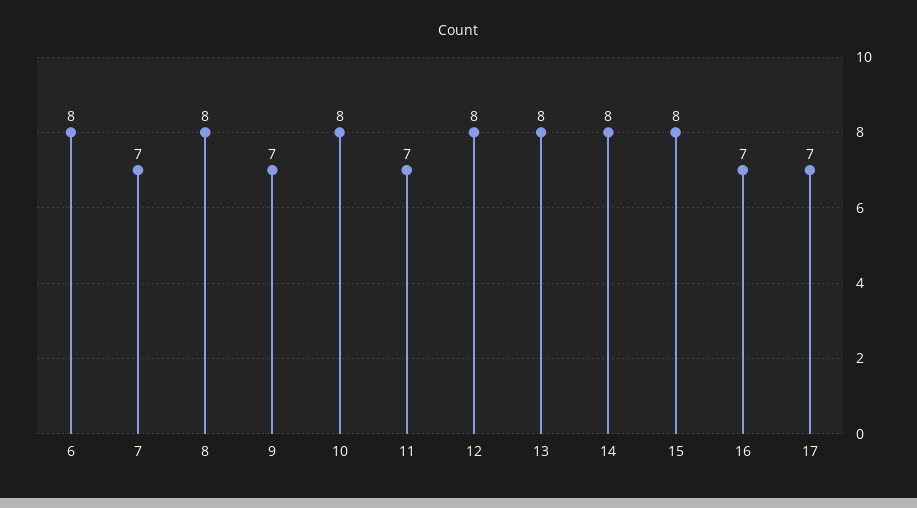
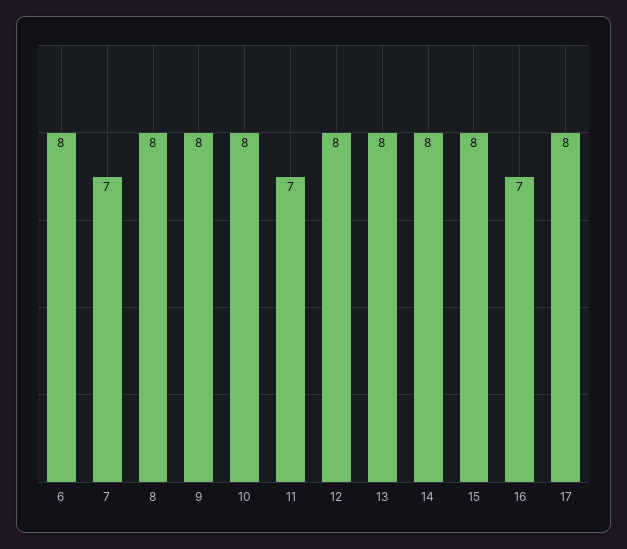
9: 7 -> 8
17: 7 -> 8

